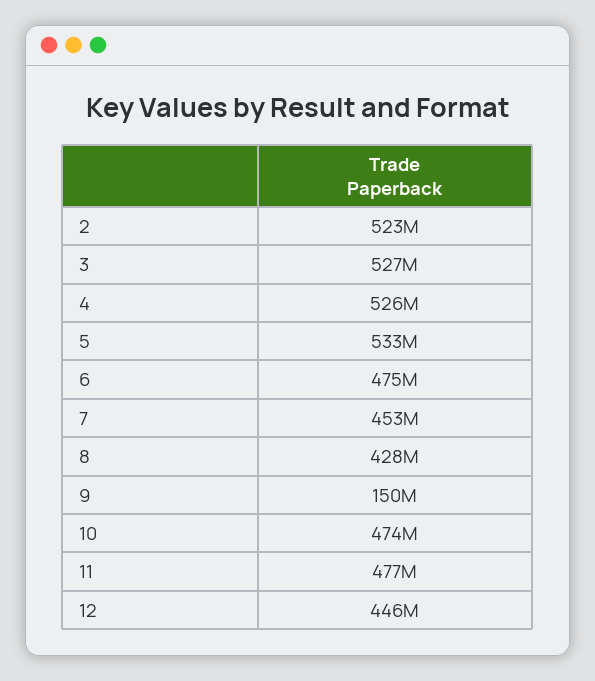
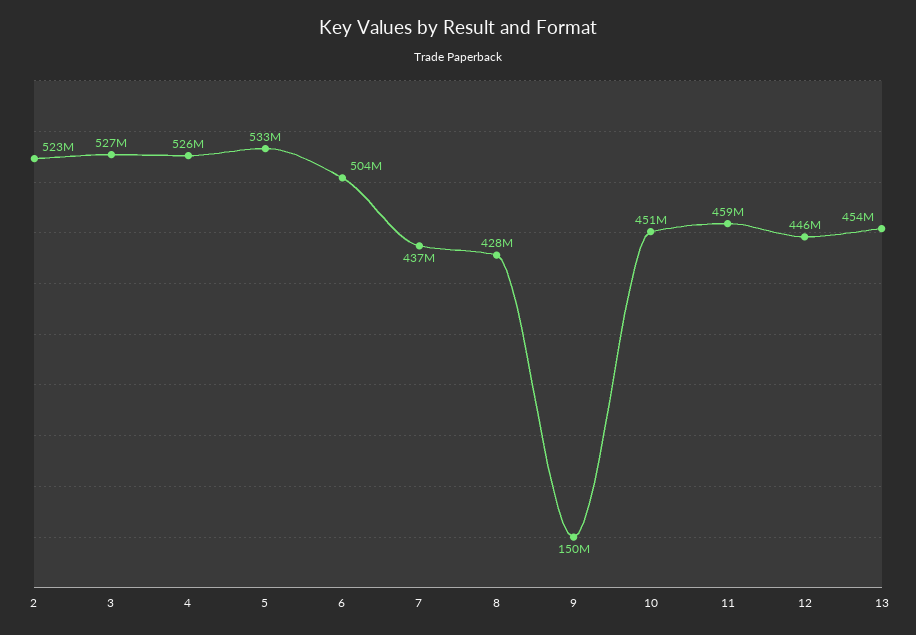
6: 475000000 -> 504000000
7: 453000000 -> 437000000
10: 474000000 -> 451000000
11: 477000000 -> 459000000
13: none -> 454000000

